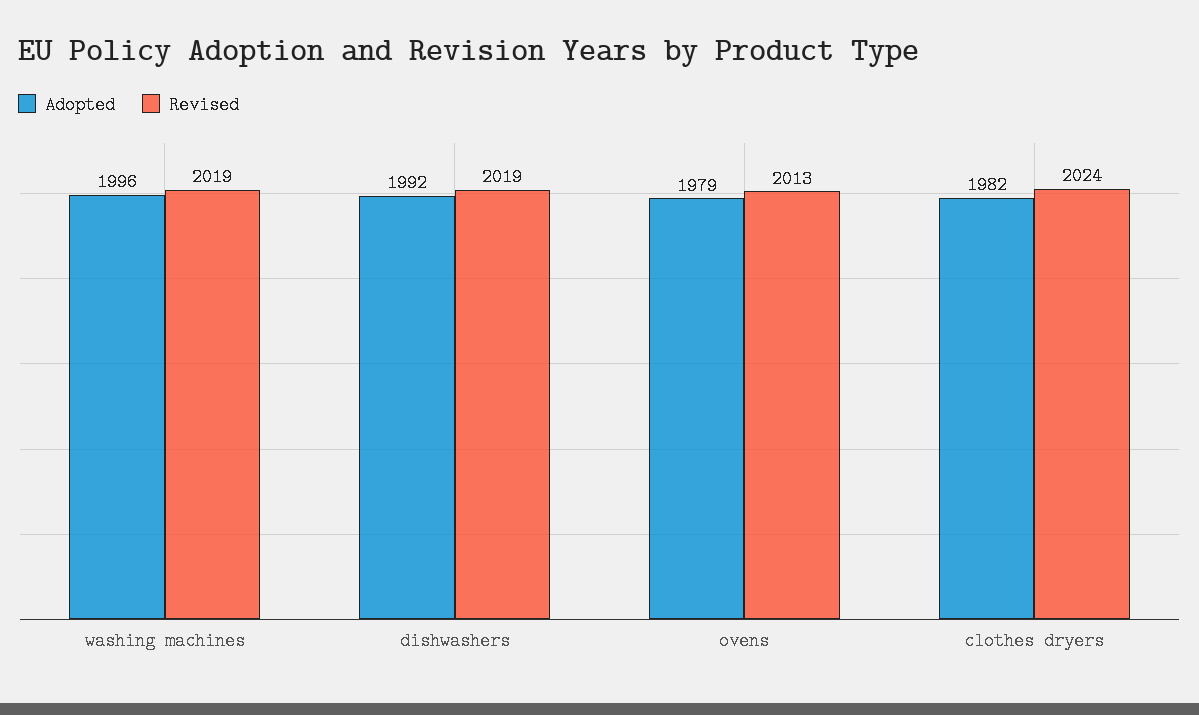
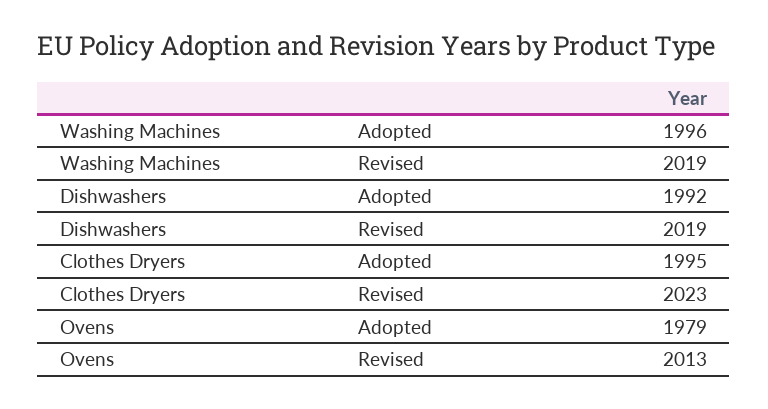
Adopted, clothes dryers: 1982 -> 1995
Revised, clothes dryers: 2024 -> 2023

